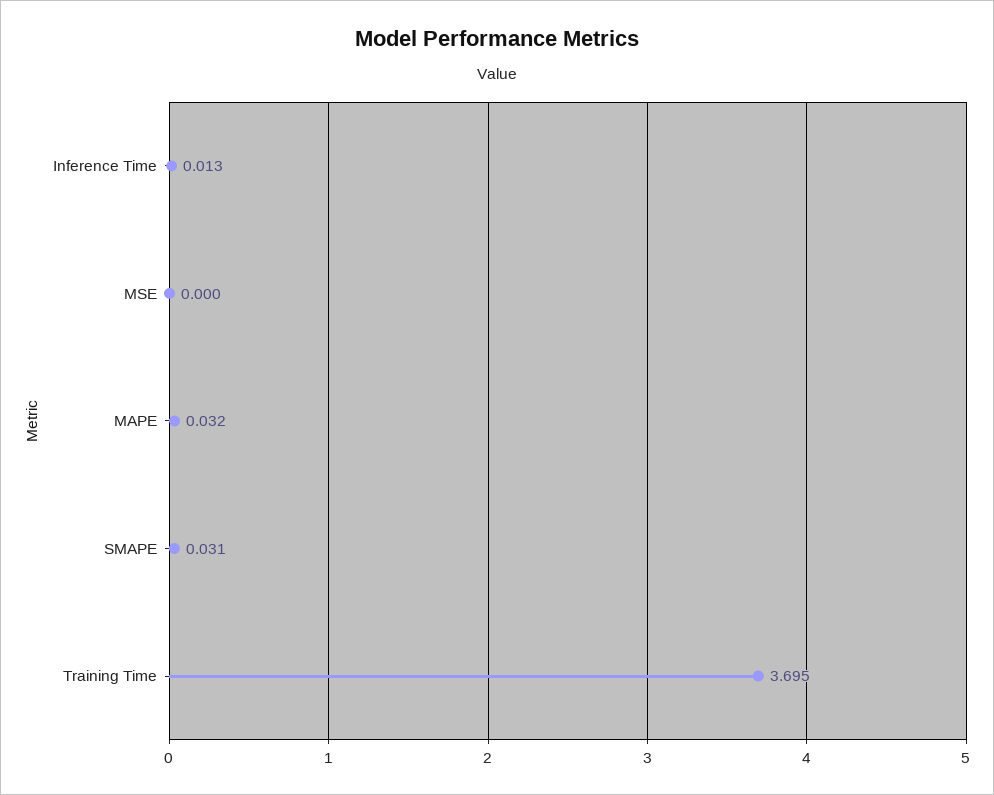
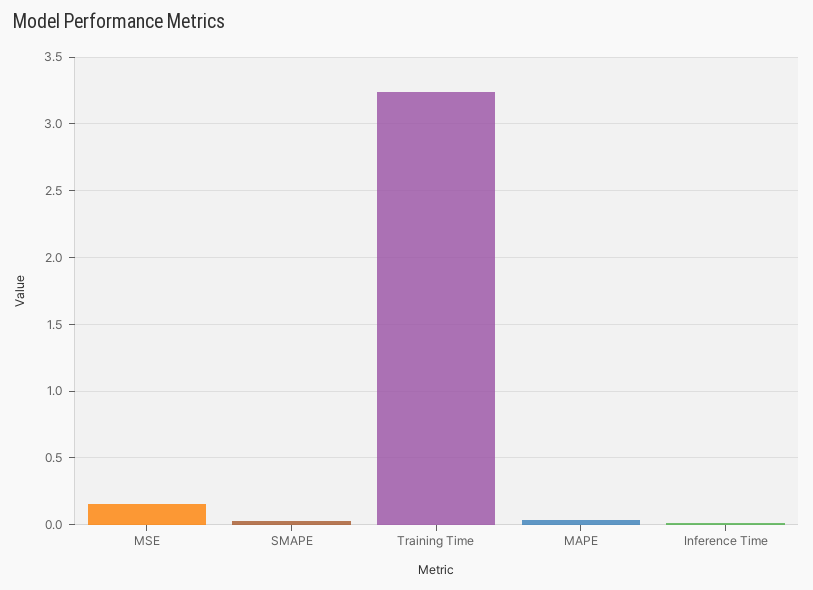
MSE: 0 -> 0.15
Training Time: 3.695 -> 3.25

